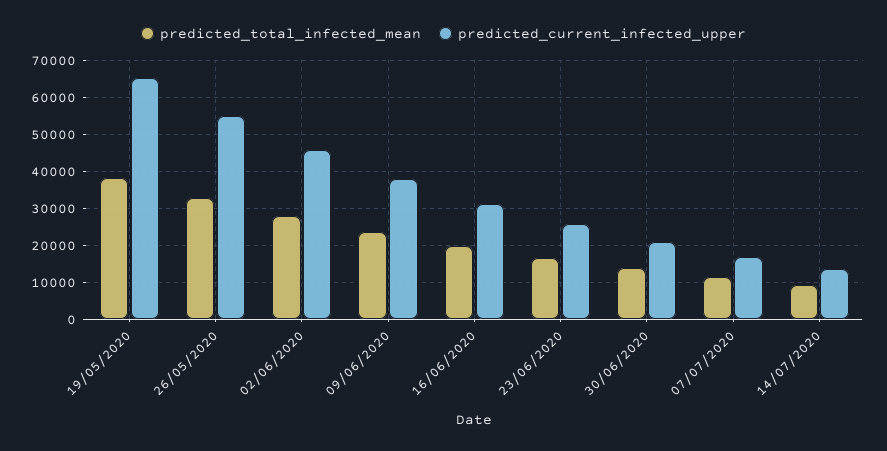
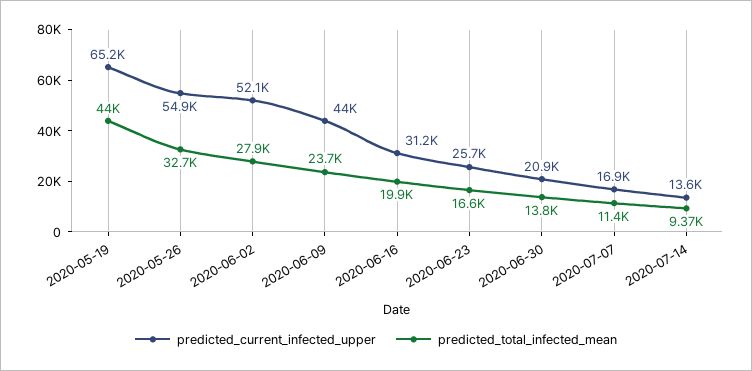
predicted_total_infected_mean, 19/05/2020: 38000 -> 44000
predicted_current_infected_upper, 02/06/2020: 46000 -> 52100
predicted_current_infected_upper, 09/06/2020: 38000 -> 44000

